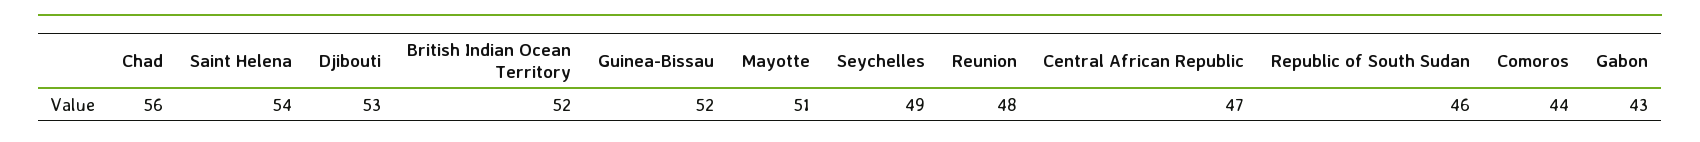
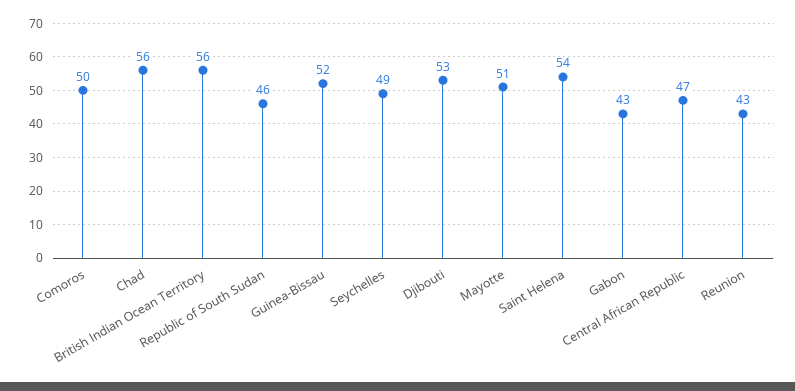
British Indian Ocean Territory: 52 -> 56
Reunion: 48 -> 43
Comoros: 44 -> 50

